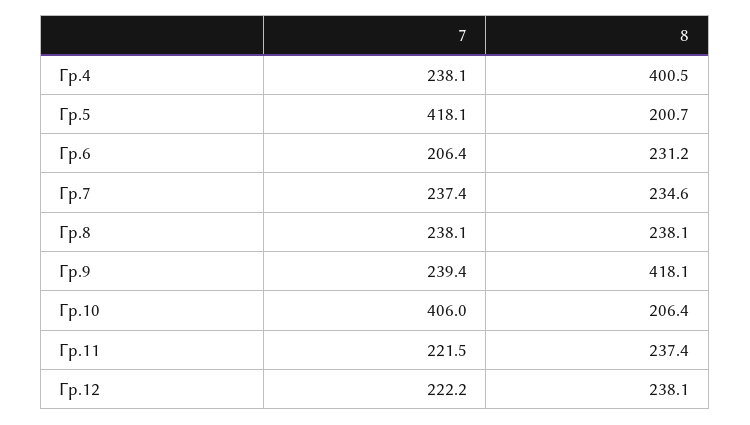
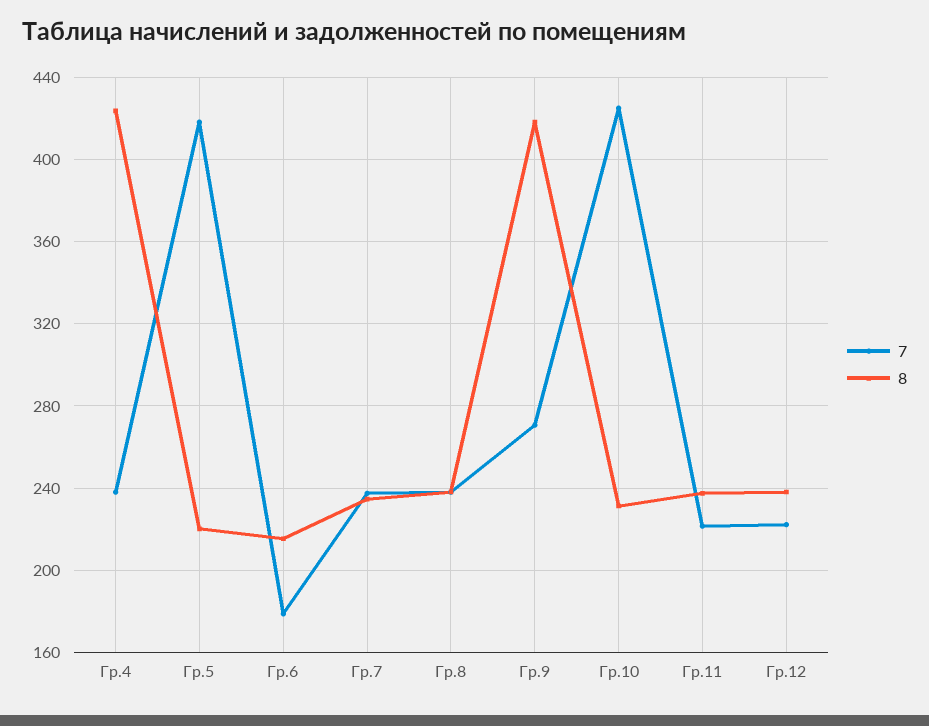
8, Гр.4: 400.5 -> 425
8, Гр.5: 200.7 -> 220
7, Гр.6: 206.4 -> 180
8, Гр.6: 231.2 -> 215
7, Гр.9: 239.4 -> 270
7, Гр.10: 406 -> 425
8, Гр.10: 206.4 -> 230

